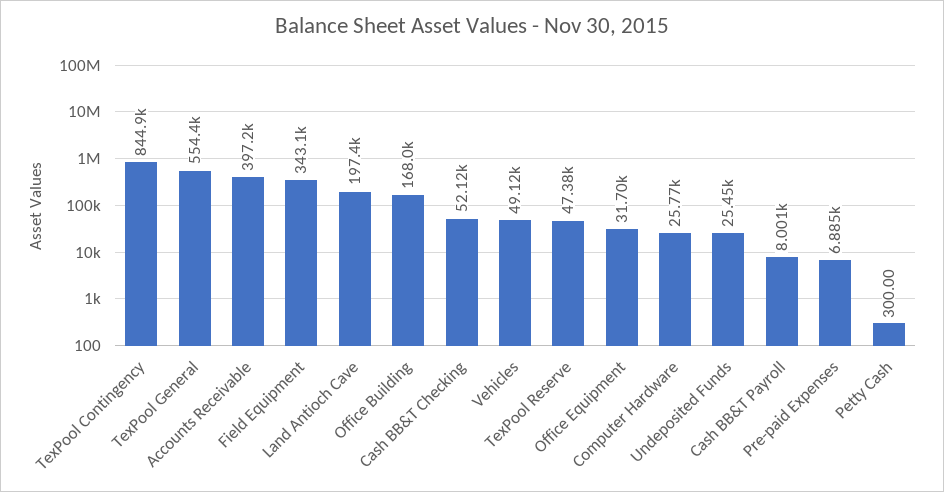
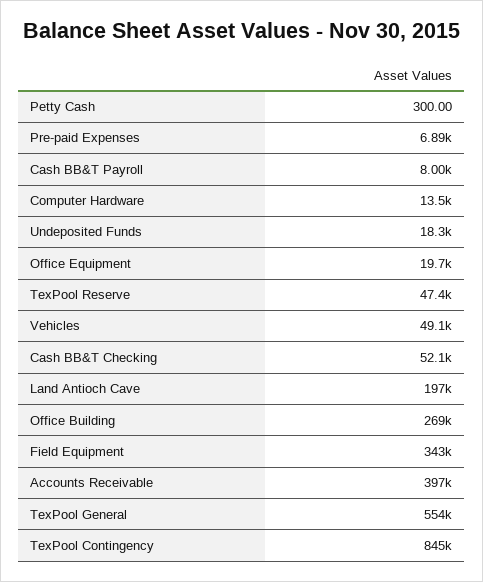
Office Building: 168000 -> 269000
Office Equipment: 31700 -> 19700
Computer Hardware: 25770 -> 13500
Undeposited Funds: 25450 -> 18300

